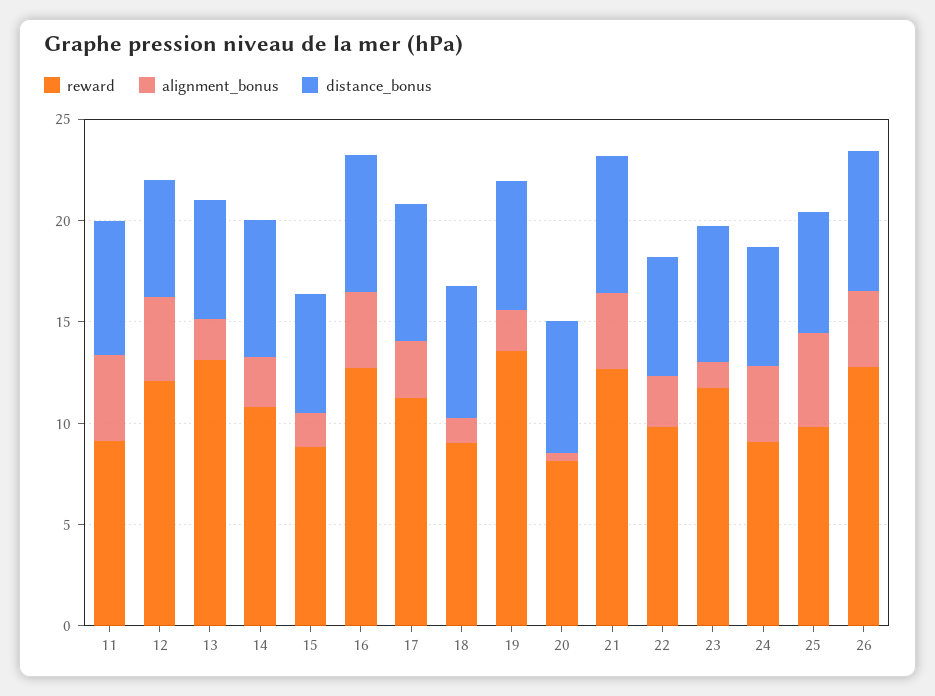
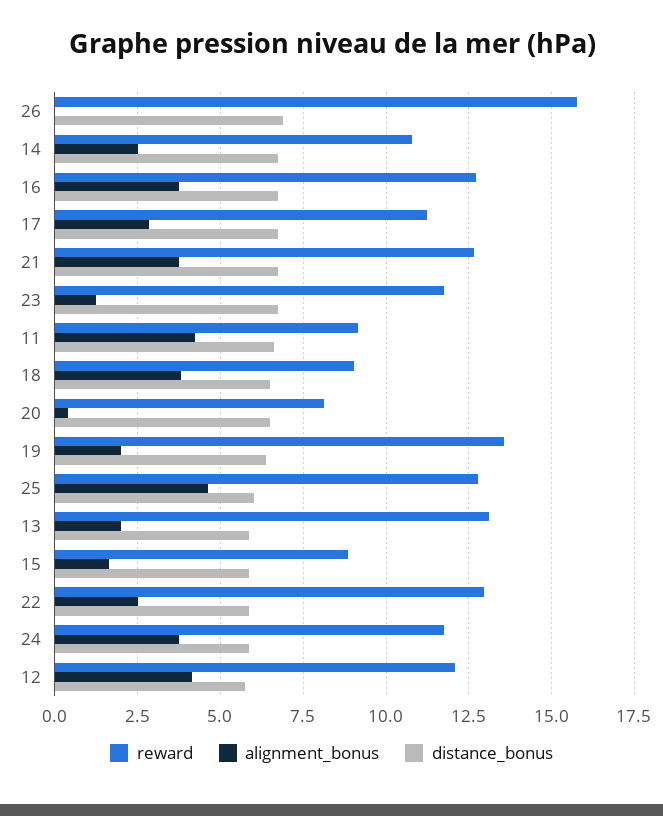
alignment_bonus, 18: 1 -> 3.75
reward, 22: 10 -> 13
reward, 24: 9 -> 11.75
reward, 25: 10 -> 12.75
reward, 26: 13 -> 15.75
alignment_bonus, 26: 4 -> 0

